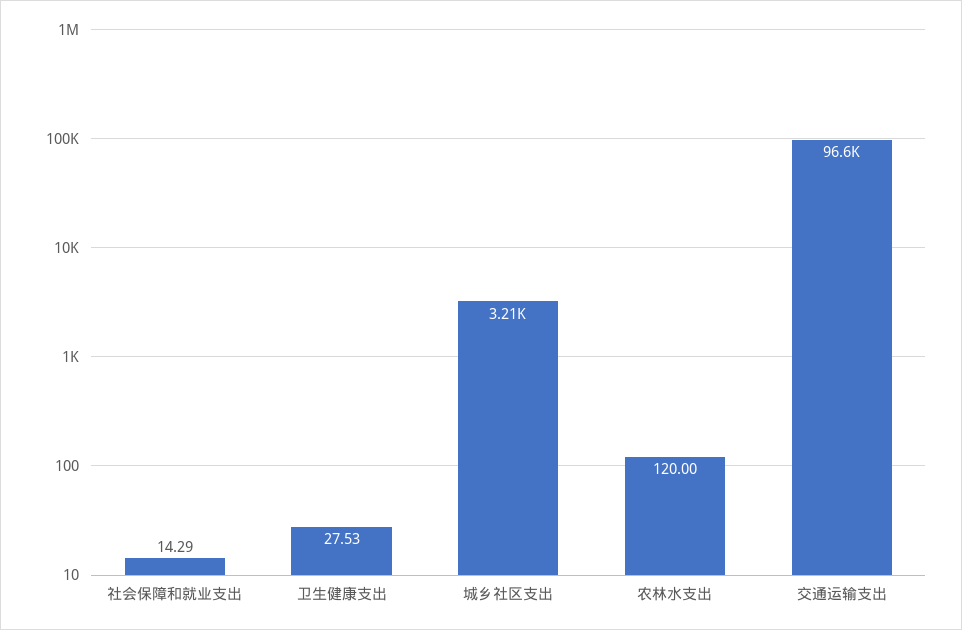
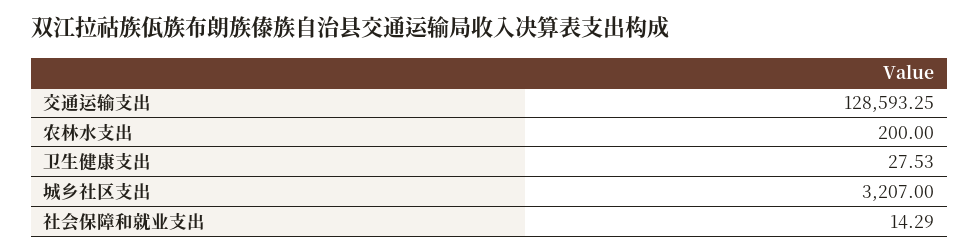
农林水支出: 120 -> 200
交通运输支出: 96600 -> 128593.25

